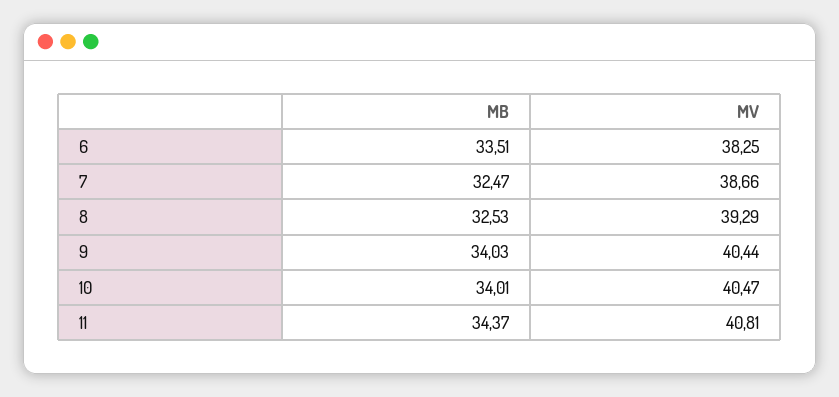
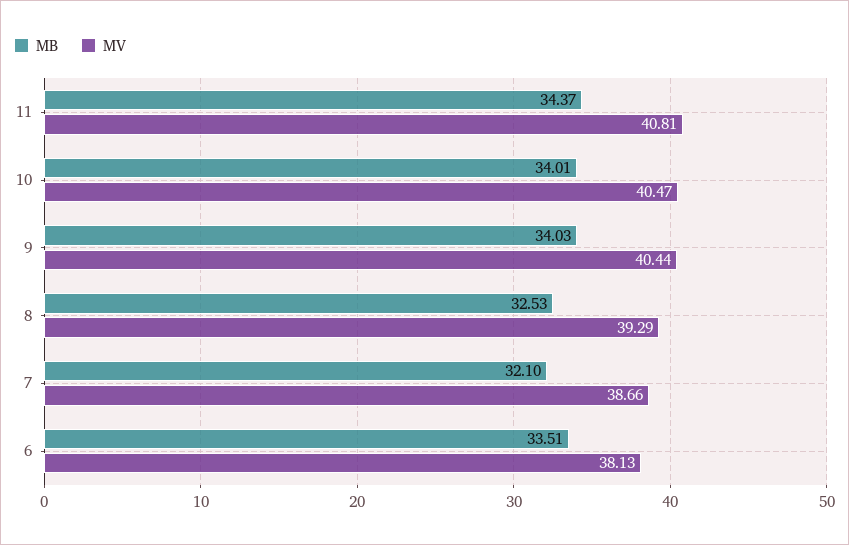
MV, 6: 38.25 -> 38.13
MB, 7: 32.47 -> 32.1

